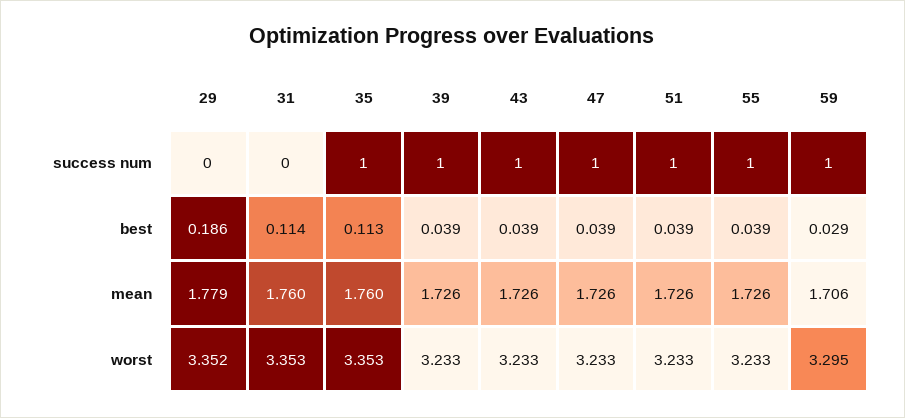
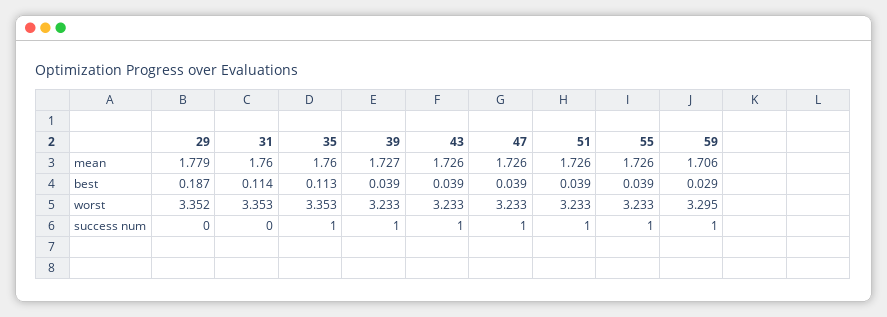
29, best: 0.186 -> 0.187
39, mean: 1.726 -> 1.727

